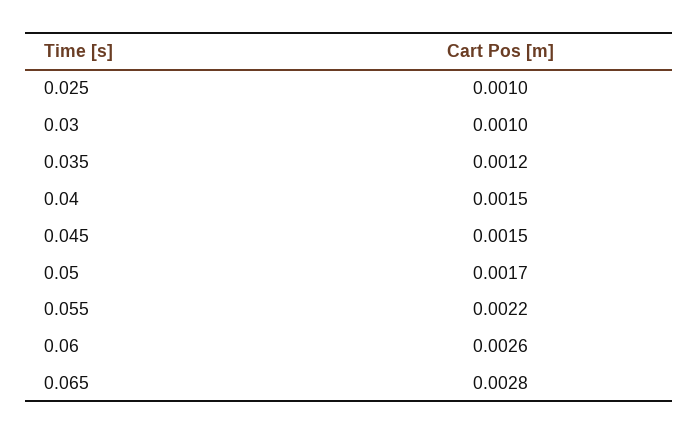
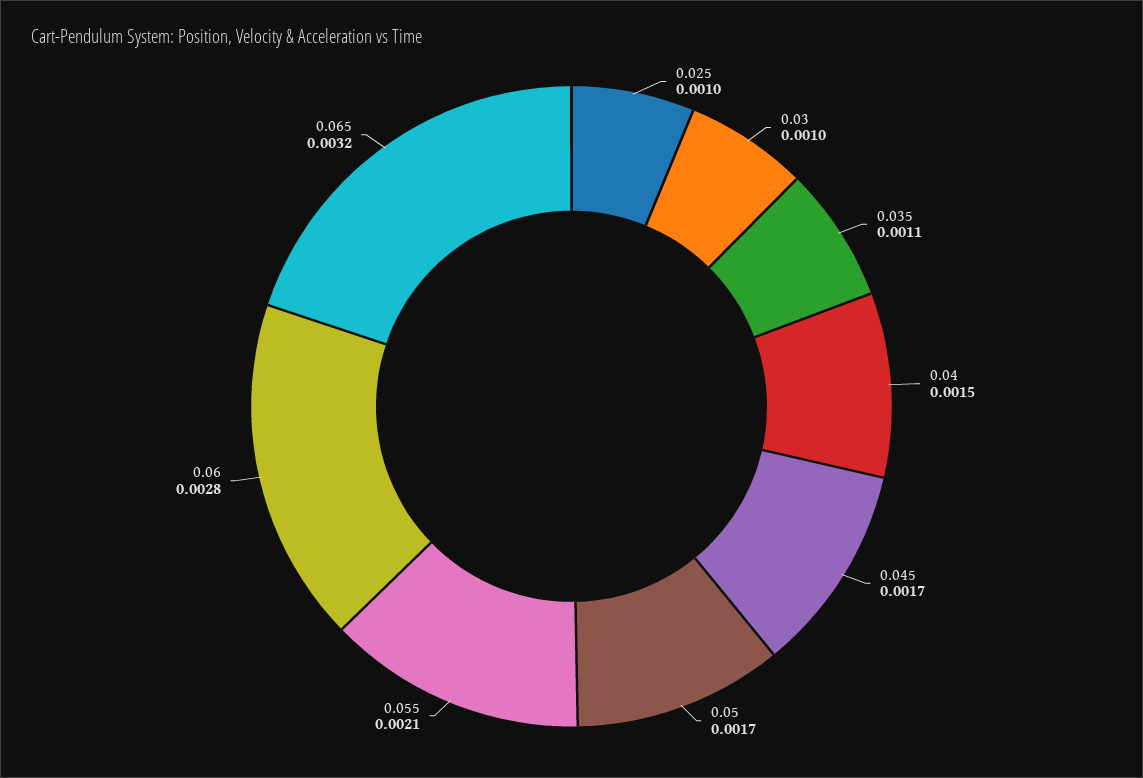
0.035: 0.0012 -> 0.0011
0.045: 0.0015 -> 0.0017
0.055: 0.0022 -> 0.0021
0.06: 0.0026 -> 0.0028
0.065: 0.0028 -> 0.0032

